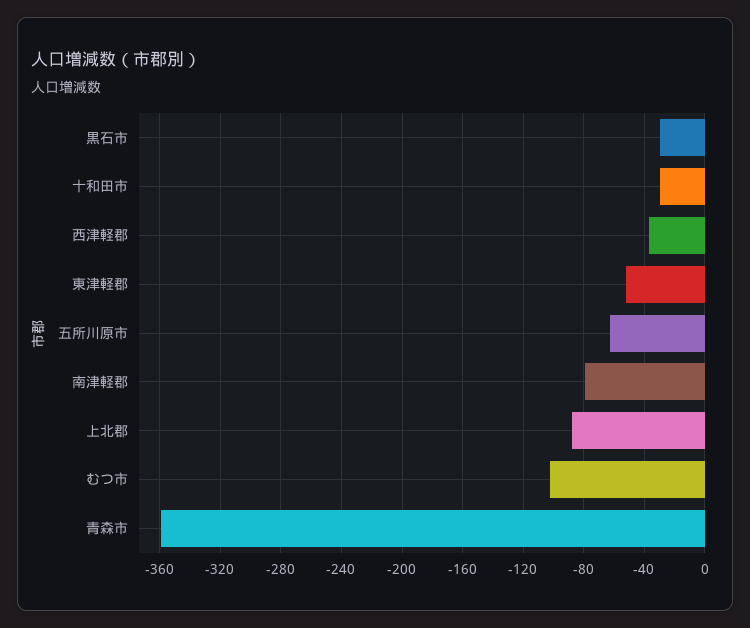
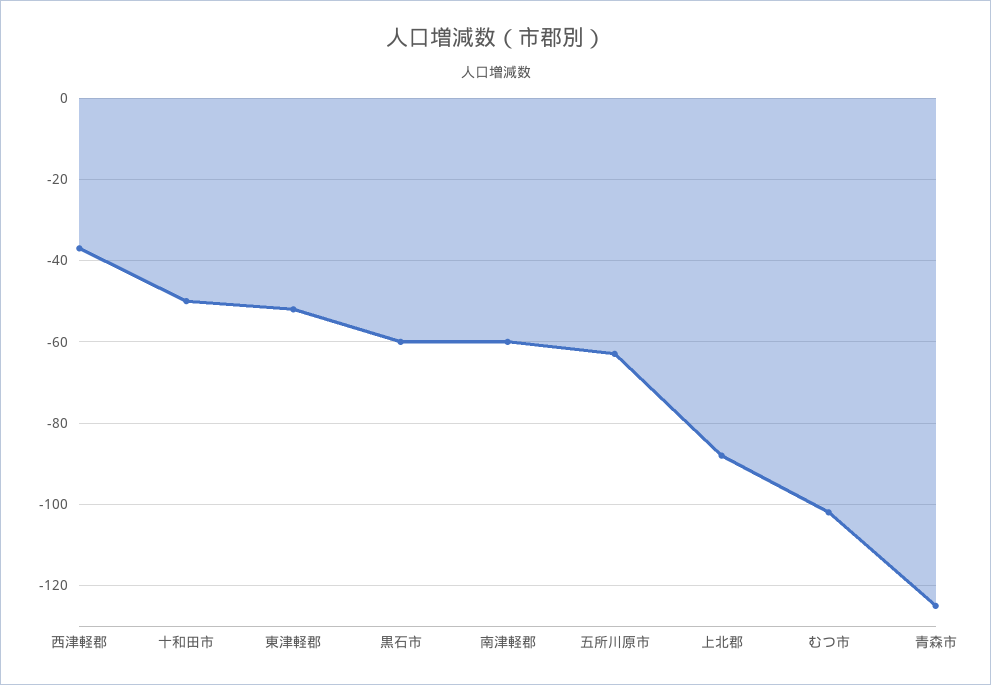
黒石市: -30 -> -60
十和田市: -30 -> -50
南津軽郡: -80 -> -60
青森市: -360 -> -125

